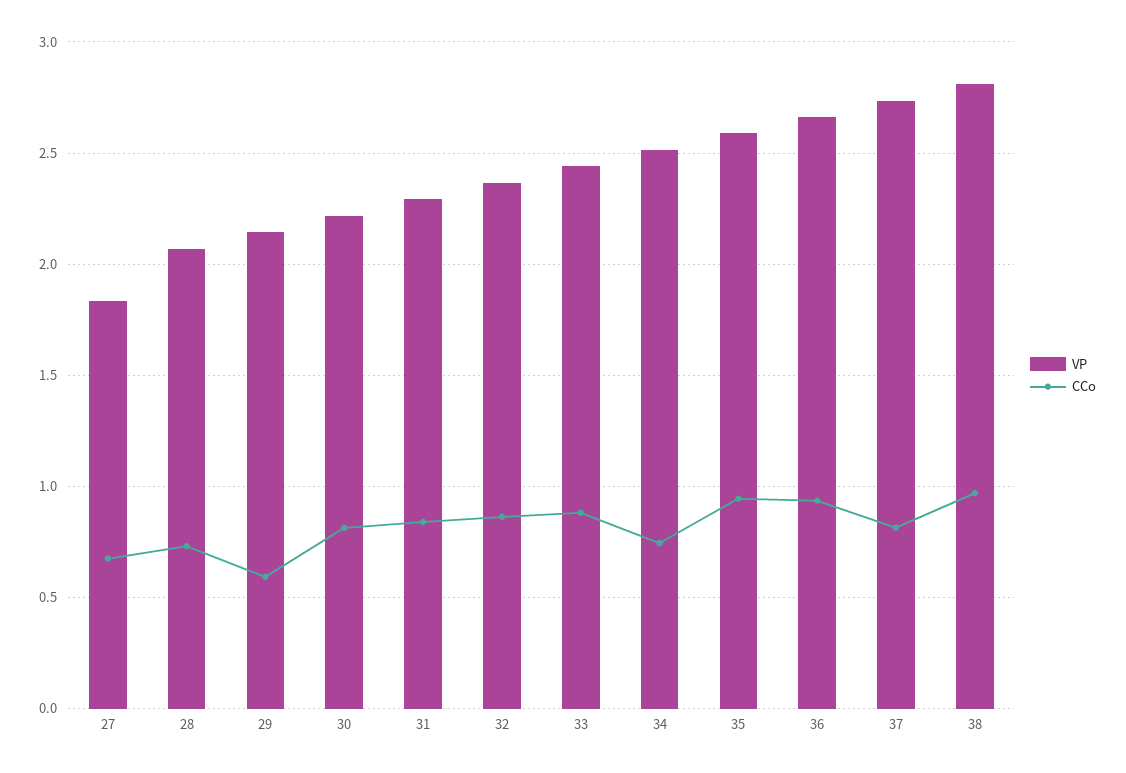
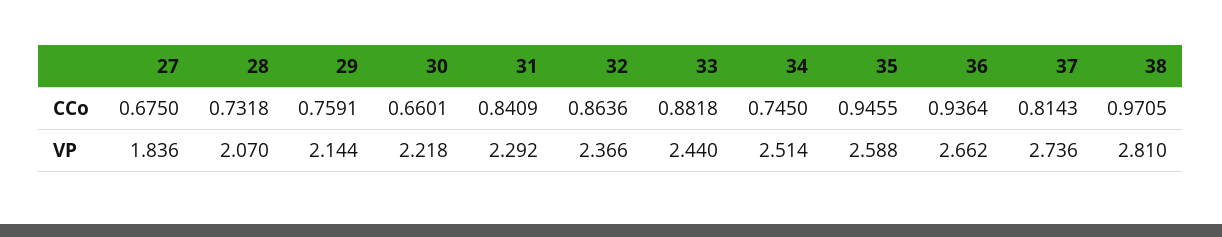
CCo, 29: 0.6 -> 0.7591
CCo, 30: 0.8 -> 0.6601

